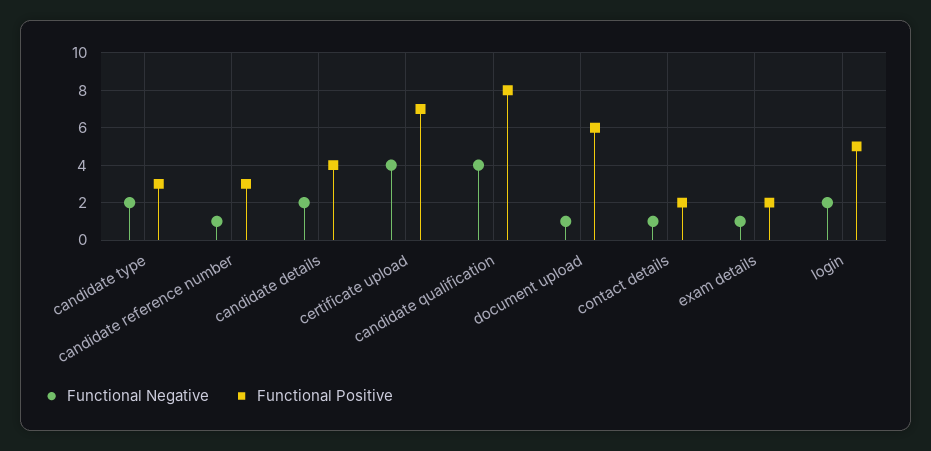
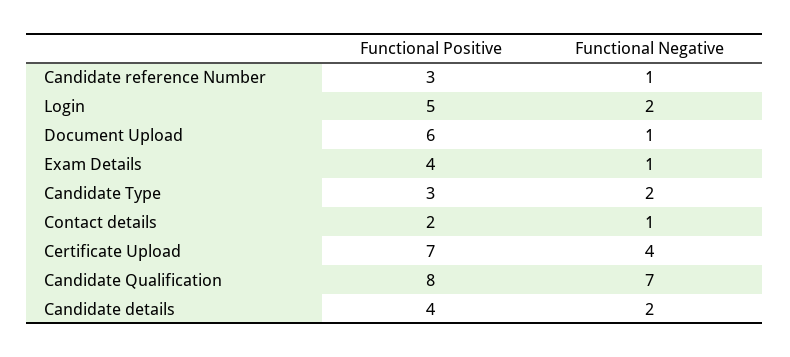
Functional Negative, candidate qualification: 4 -> 7
Functional Positive, exam details: 2 -> 4

